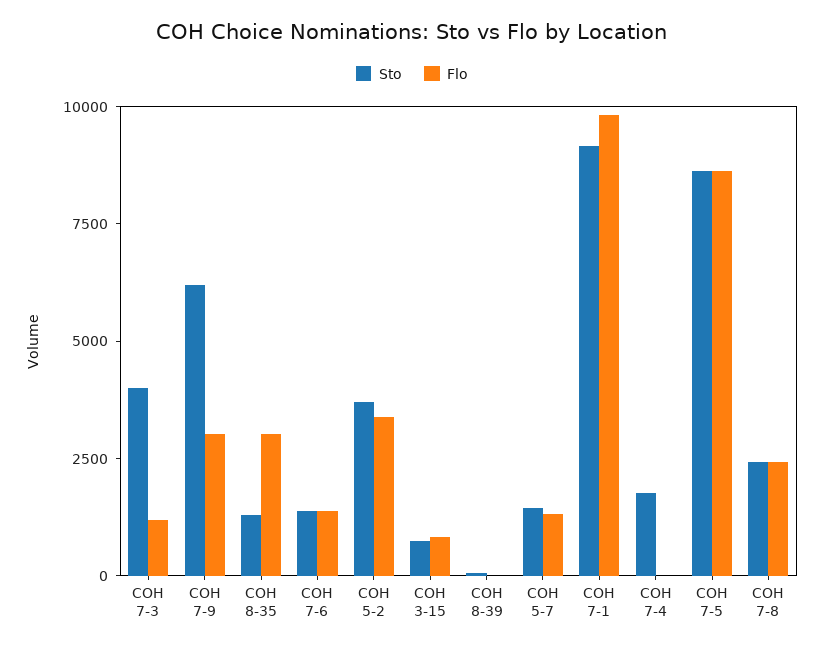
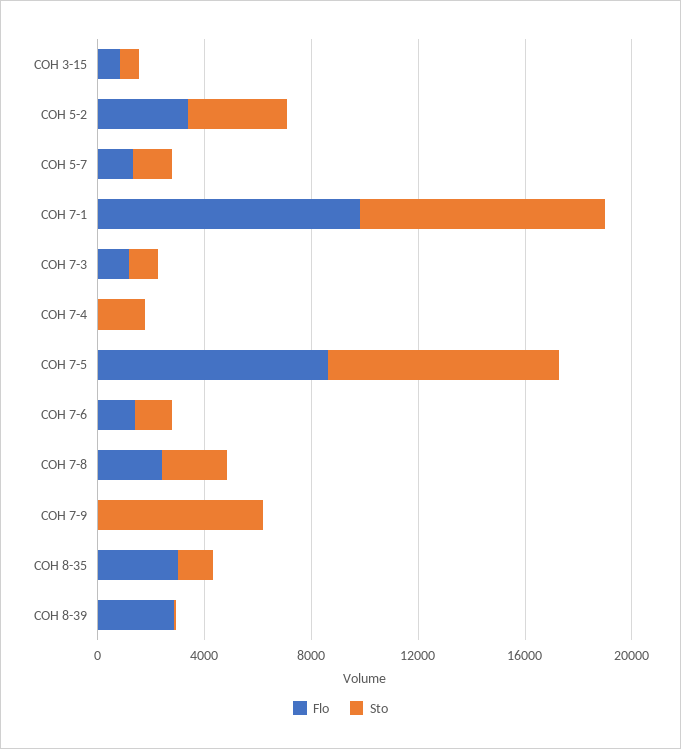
Sto, COH 7-3: 4000 -> 1000
Flo, COH 7-9: 3000 -> 0
Flo, COH 8-39: 0 -> 3000

